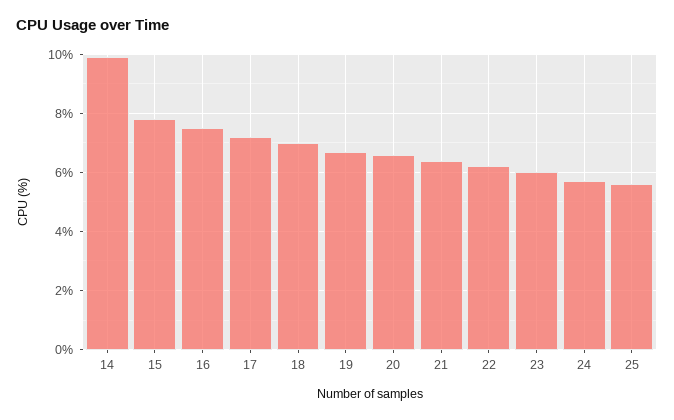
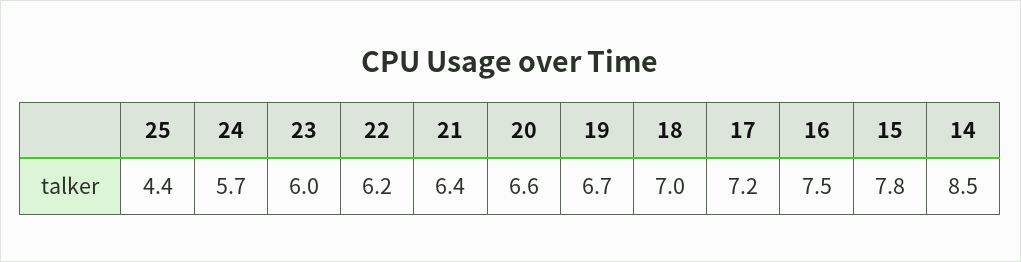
14: 10 -> 8.5
25: 5.5 -> 4.4

